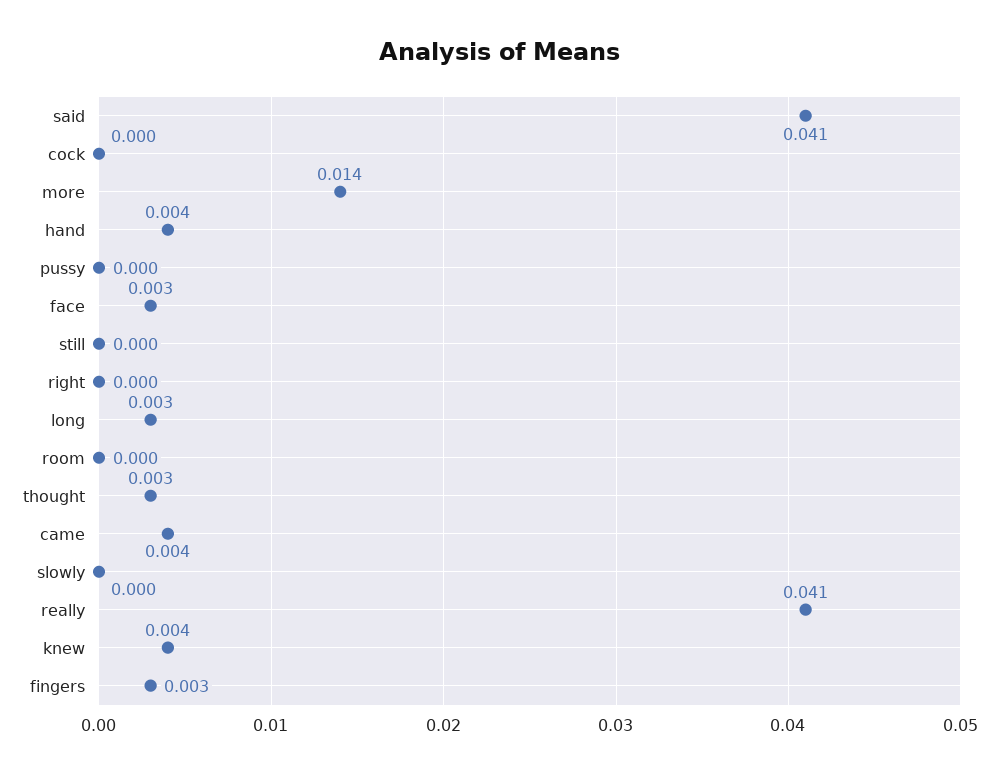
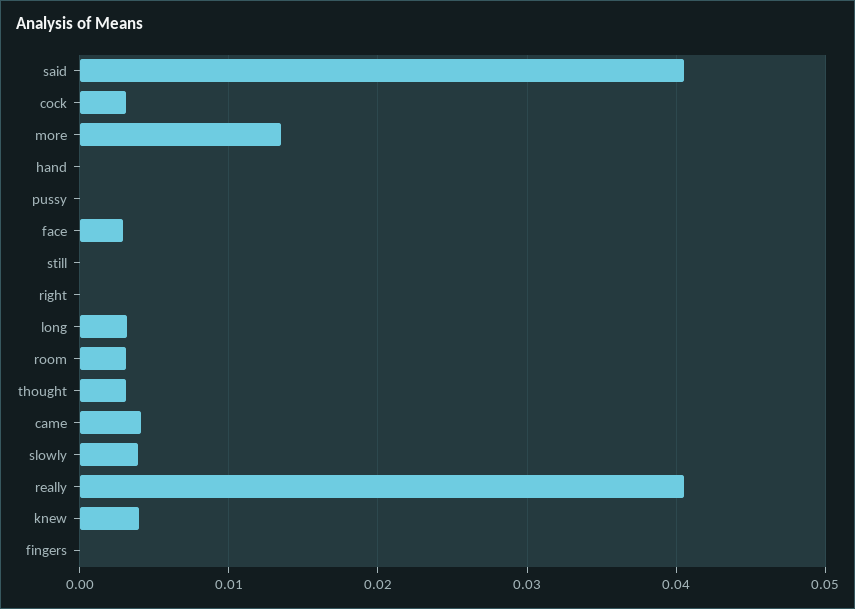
cock: 0 -> 0.003
hand: 0.004 -> 0
room: 0 -> 0.003
slowly: 0 -> 0.004
fingers: 0.003 -> 0

